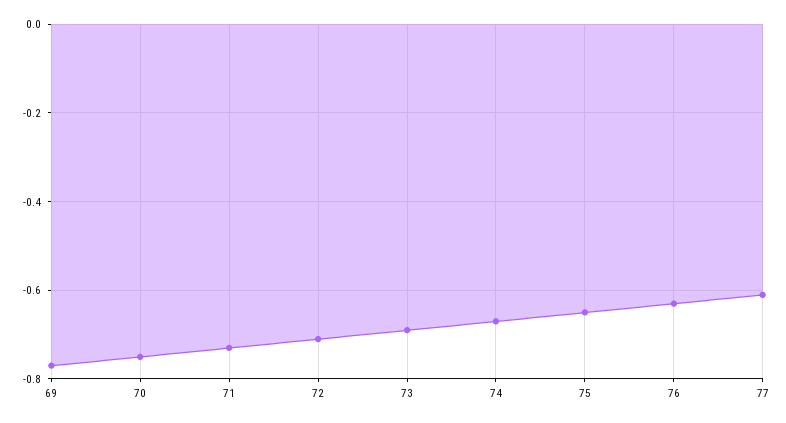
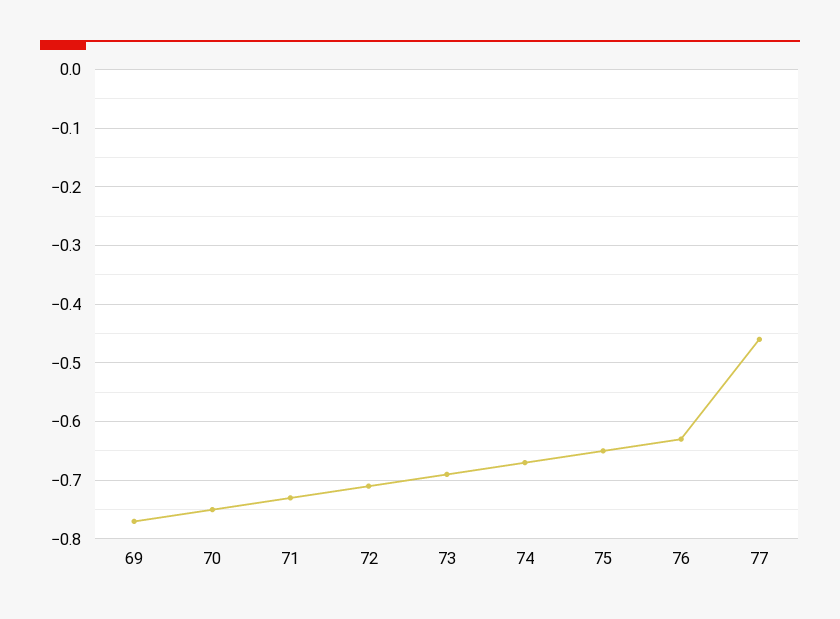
77: -0.6 -> -0.45

